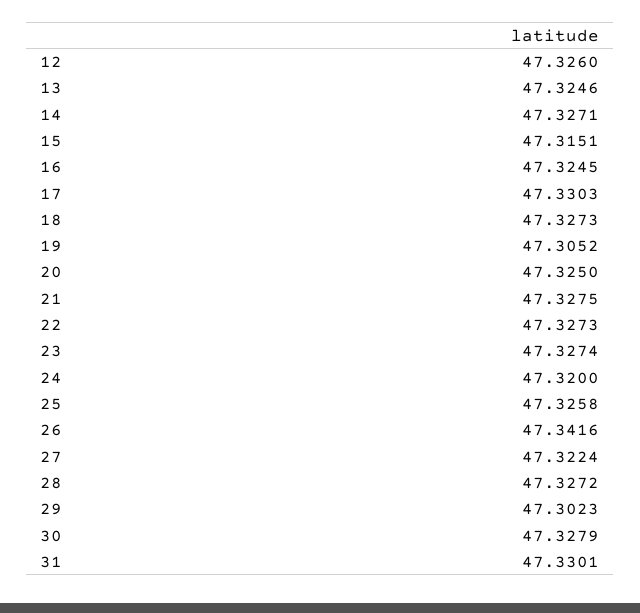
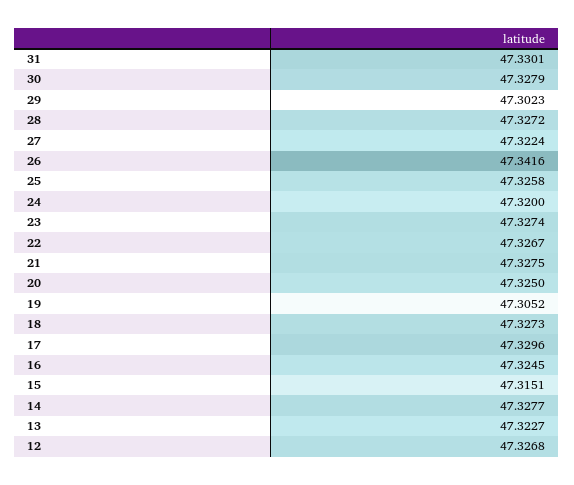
12: 47.326 -> 47.3268
13: 47.3246 -> 47.3227
14: 47.3271 -> 47.3277
17: 47.3303 -> 47.3296
22: 47.3273 -> 47.3267

